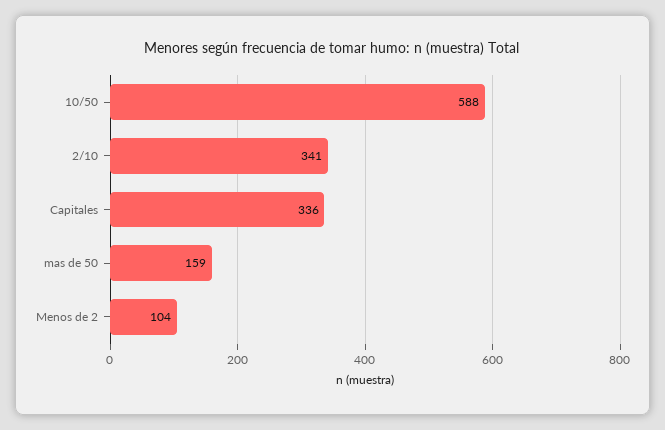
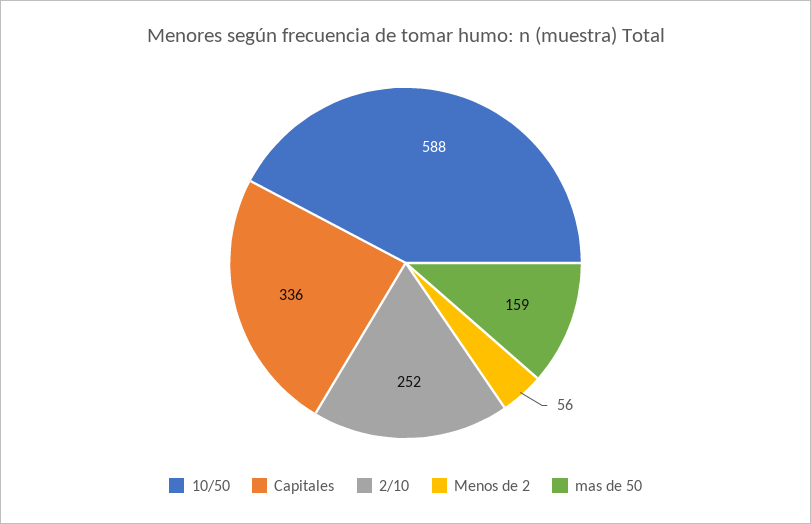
2/10: 341 -> 252
Menos de 2: 104 -> 56

